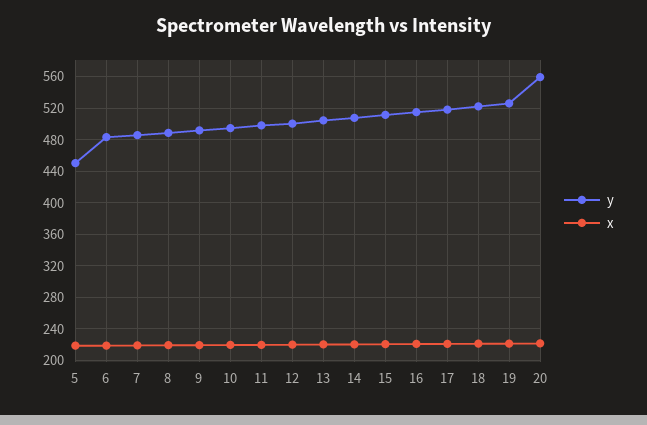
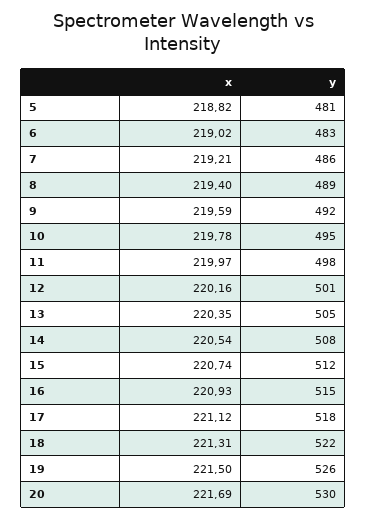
y, 5: 450 -> 481
y, 20: 560 -> 530

